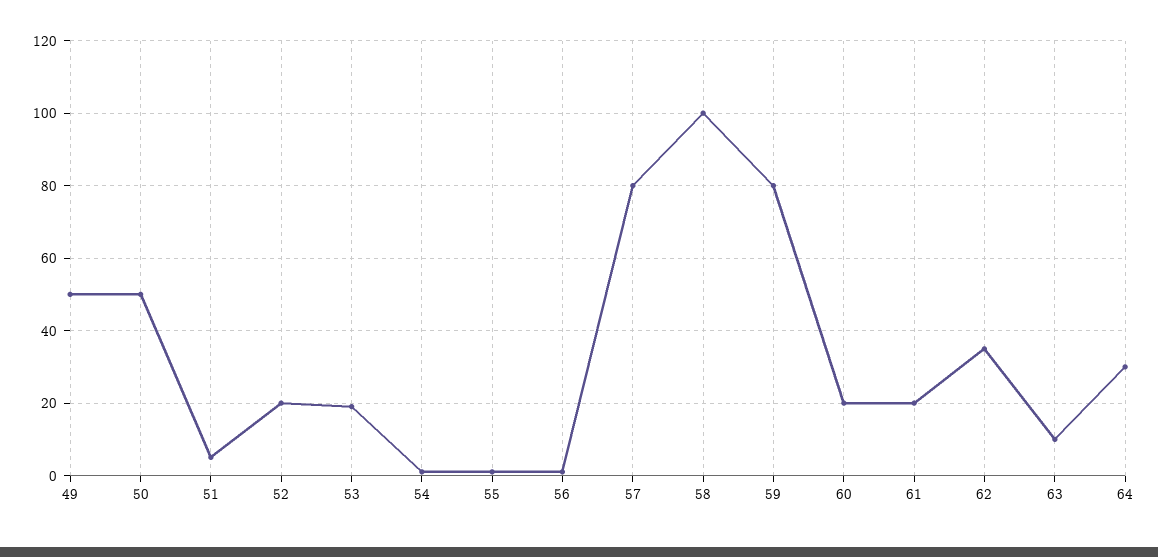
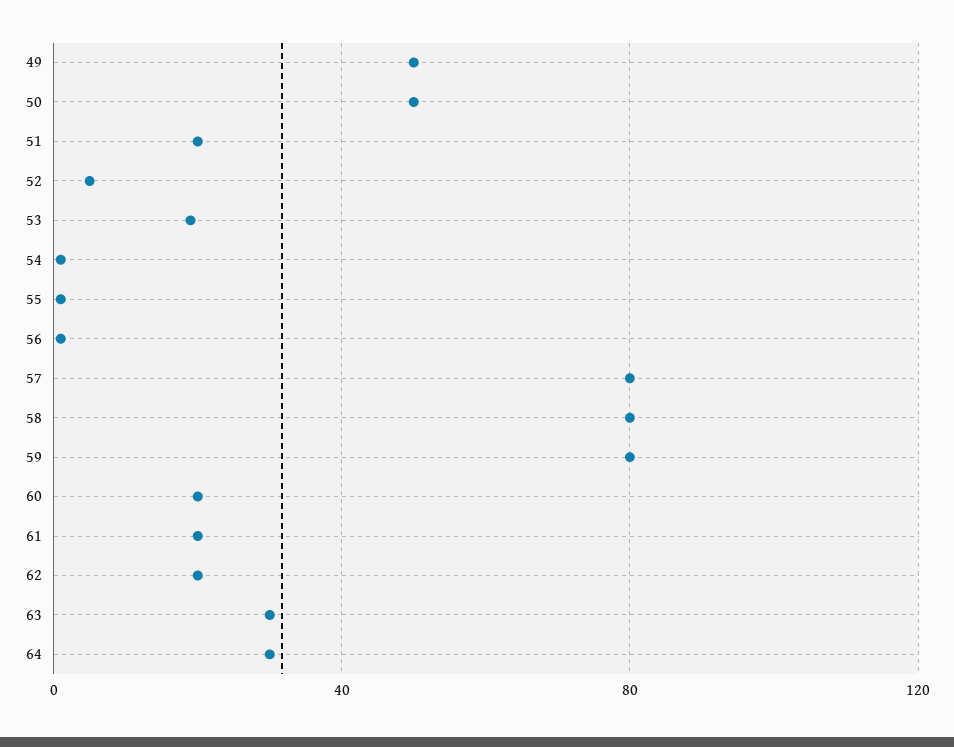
51: 5 -> 20
52: 20 -> 5
58: 100 -> 80
62: 35 -> 20
63: 10 -> 30

